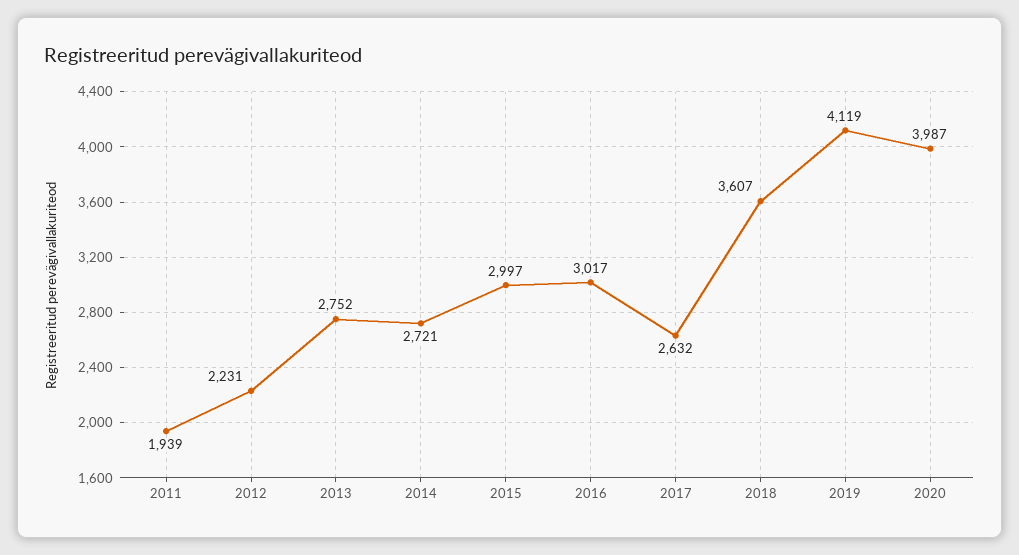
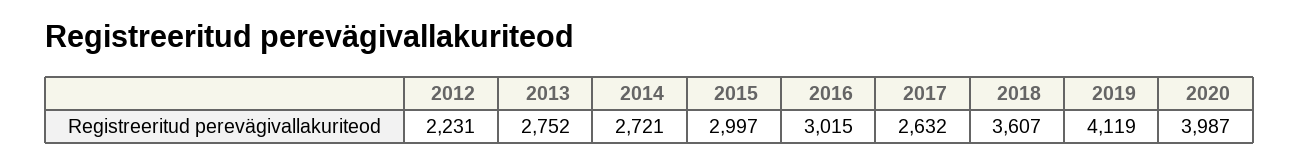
2011: 1939 -> none
2016: 3017 -> 3015

